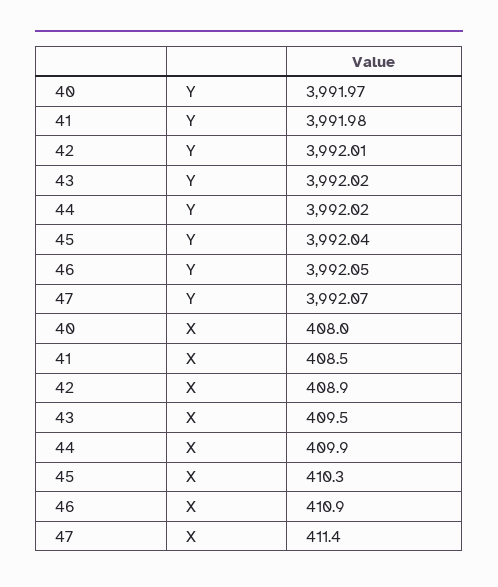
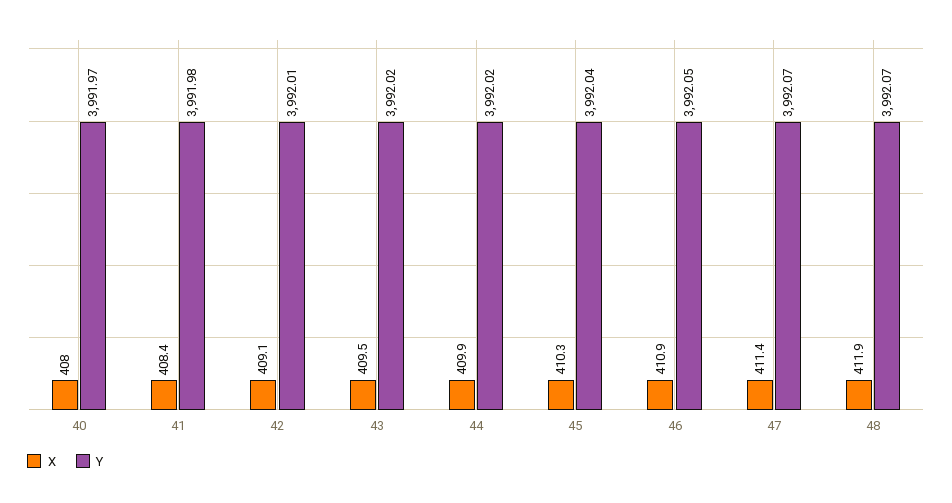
X, 41: 408.5 -> 408.4
X, 42: 408.9 -> 409.1
X, 48: none -> 411.9
Y, 48: none -> 3992.07

